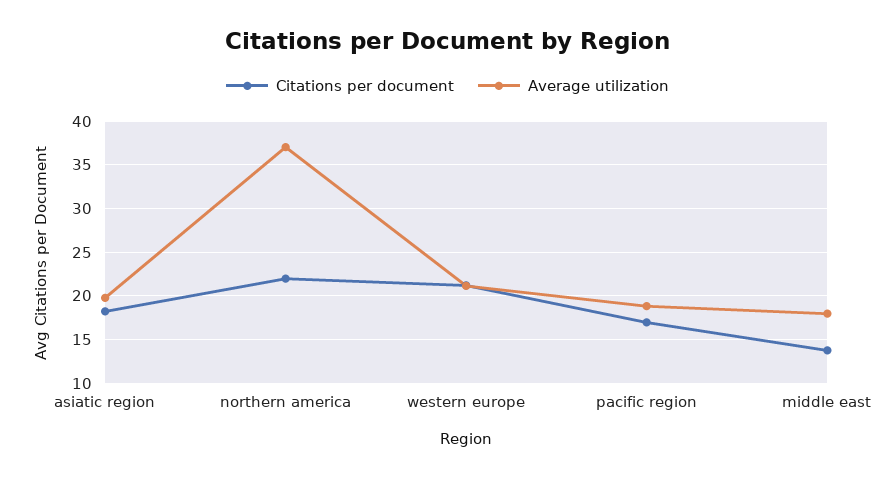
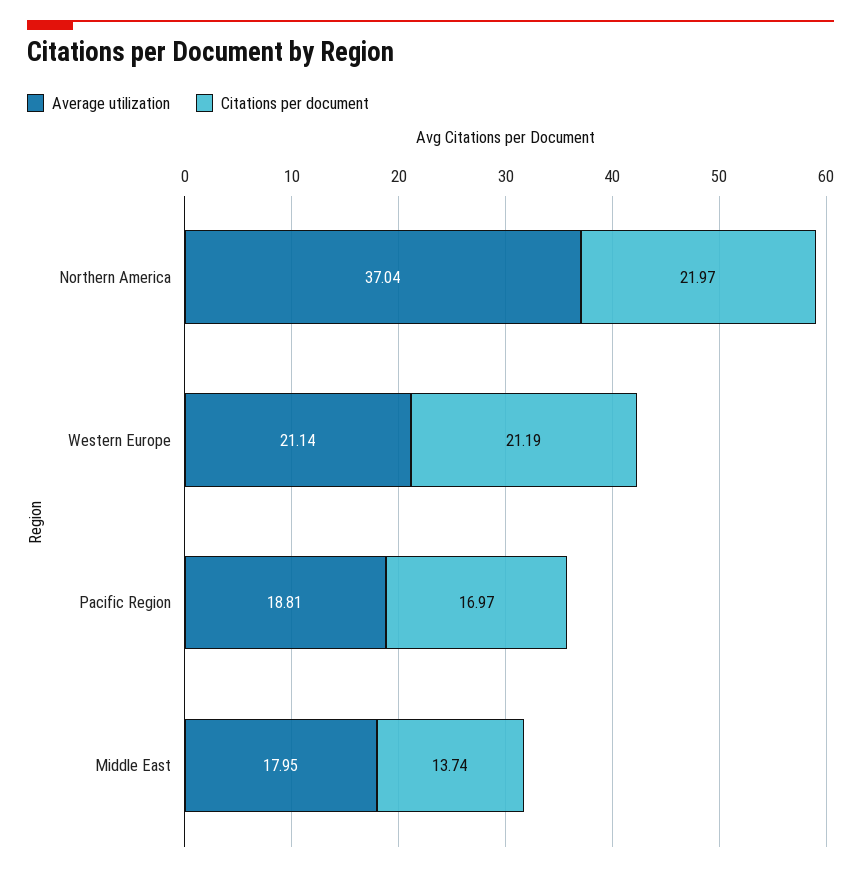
Citations per document, asiatic region: 18 -> none
Average utilization, asiatic region: 20 -> none

